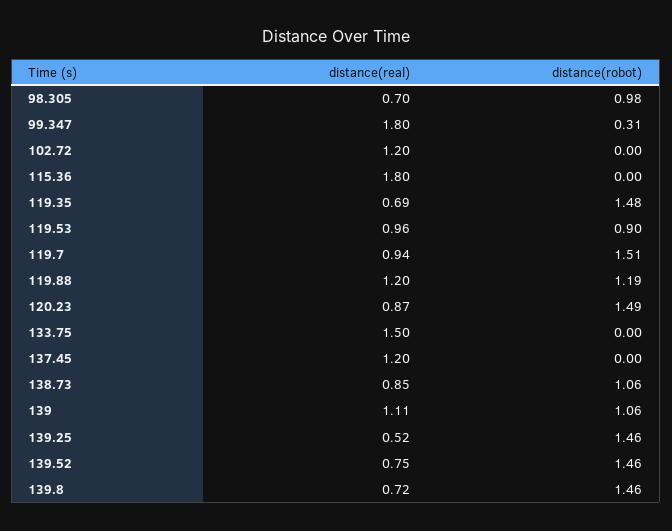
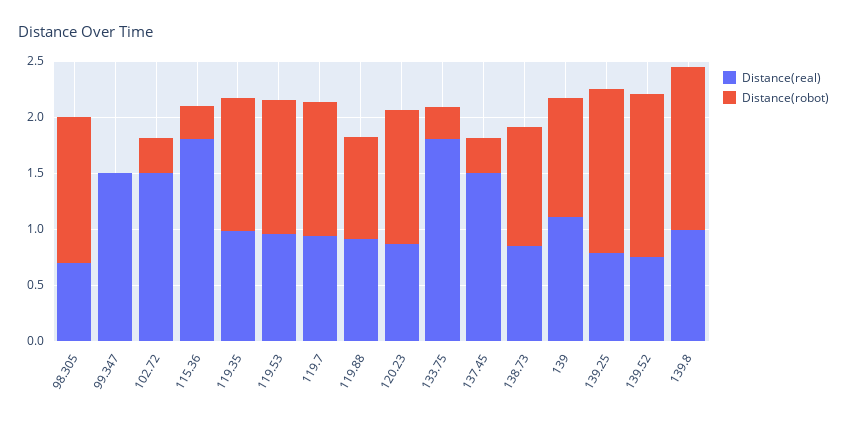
distance(robot), 98.305: 0.98 -> 1.3
distance(real), 99.347: 1.8 -> 1.5
distance(robot), 99.347: 0.31 -> 0
distance(real), 102.72: 1.2 -> 1.5
distance(robot), 102.72: 0 -> 0.3
distance(robot), 115.36: 0 -> 0.3
distance(real), 119.35: 0.69 -> 1
distance(robot), 119.35: 1.48 -> 1.2
distance(robot), 119.53: 0.9 -> 1.2
distance(robot), 119.7: 1.51 -> 1.2
distance(real), 119.88: 1.2 -> 0.9
distance(robot), 119.88: 1.19 -> 0.9
distance(robot), 120.23: 1.49 -> 1.2
distance(real), 133.75: 1.5 -> 1.8
distance(robot), 133.75: 0 -> 0.3
distance(real), 137.45: 1.2 -> 1.5
distance(robot), 137.45: 0 -> 0.3
distance(real), 139.25: 0.52 -> 0.8
distance(real), 139.8: 0.72 -> 1

